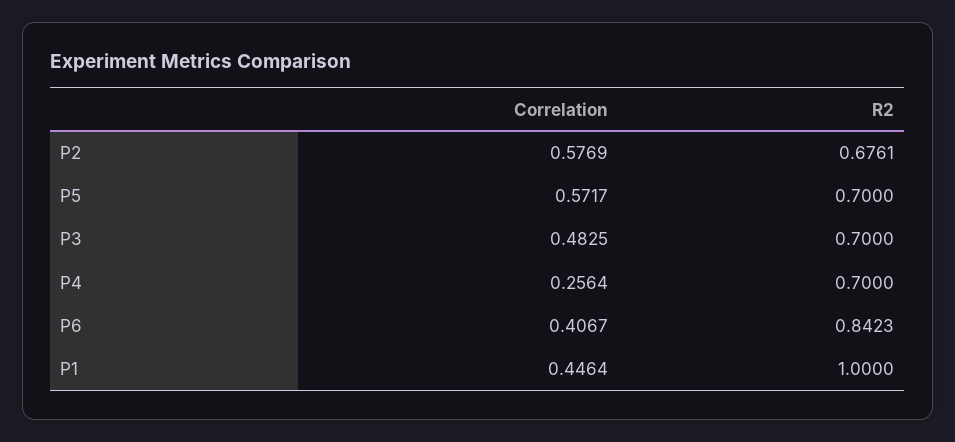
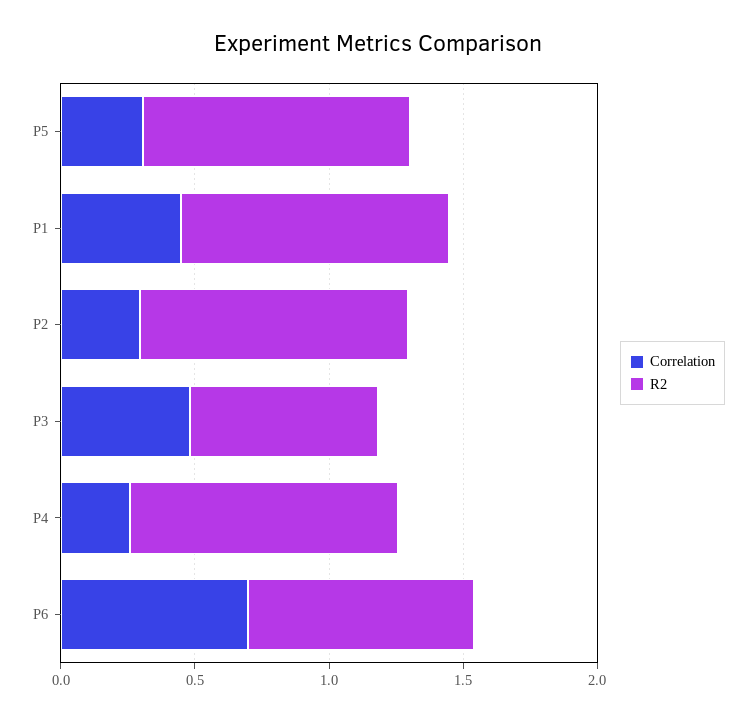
Correlation, P2: 0.5769 -> 0.3
R2, P2: 0.6761 -> 1
Correlation, P5: 0.5717 -> 0.3
R2, P5: 0.7 -> 1
R2, P4: 0.7 -> 1
Correlation, P6: 0.4067 -> 0.7

